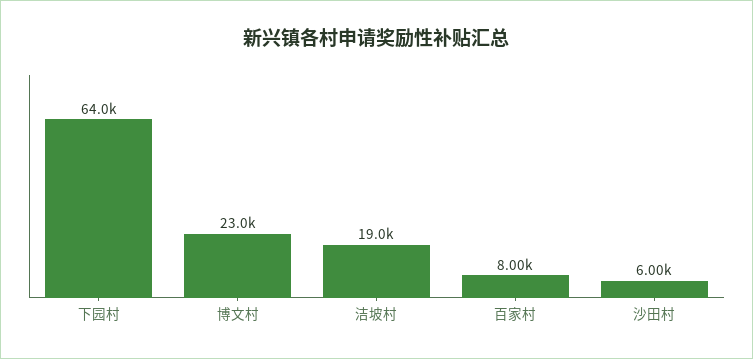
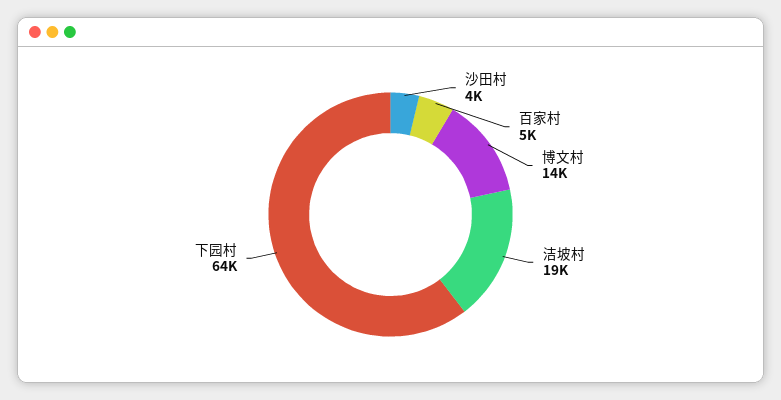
博文村: 23000 -> 14000
百家村: 8000 -> 5000
沙田村: 6000 -> 4000

